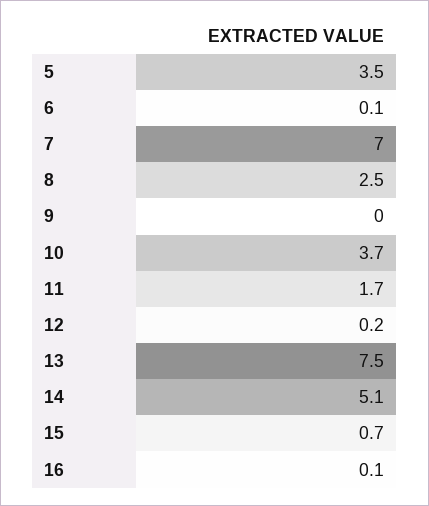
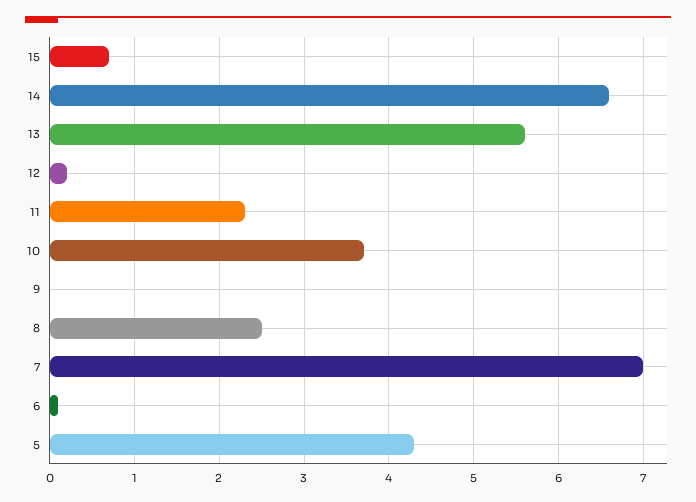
5: 3.5 -> 4.3
11: 1.7 -> 2.3
13: 7.5 -> 5.6
14: 5.1 -> 6.6
16: 0.1 -> none

